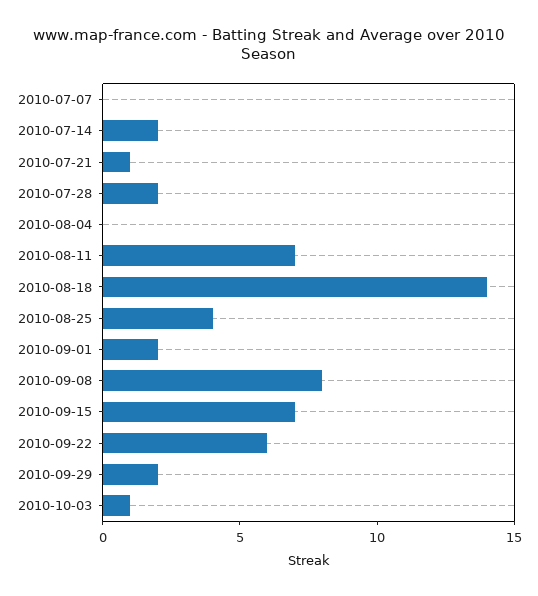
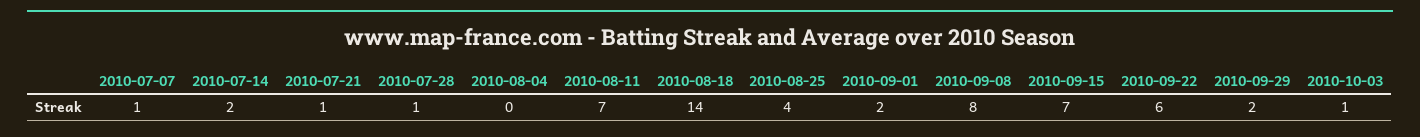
2010-07-07: 0 -> 1
2010-07-28: 2 -> 1

